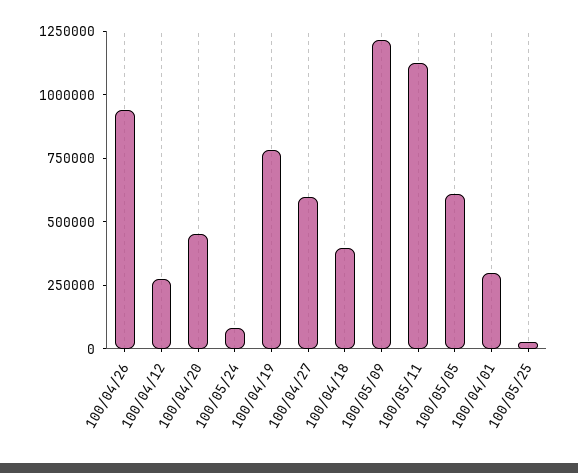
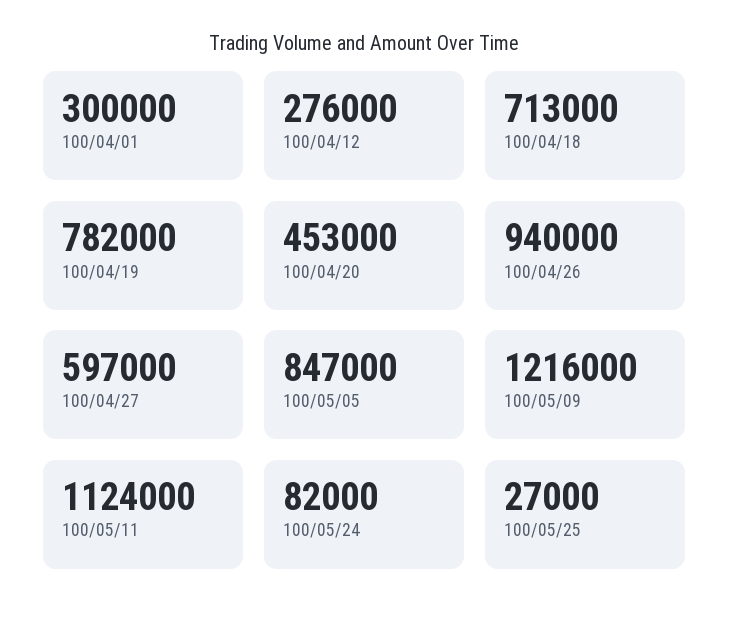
100/04/18: 400000 -> 713000
100/05/05: 600000 -> 847000

